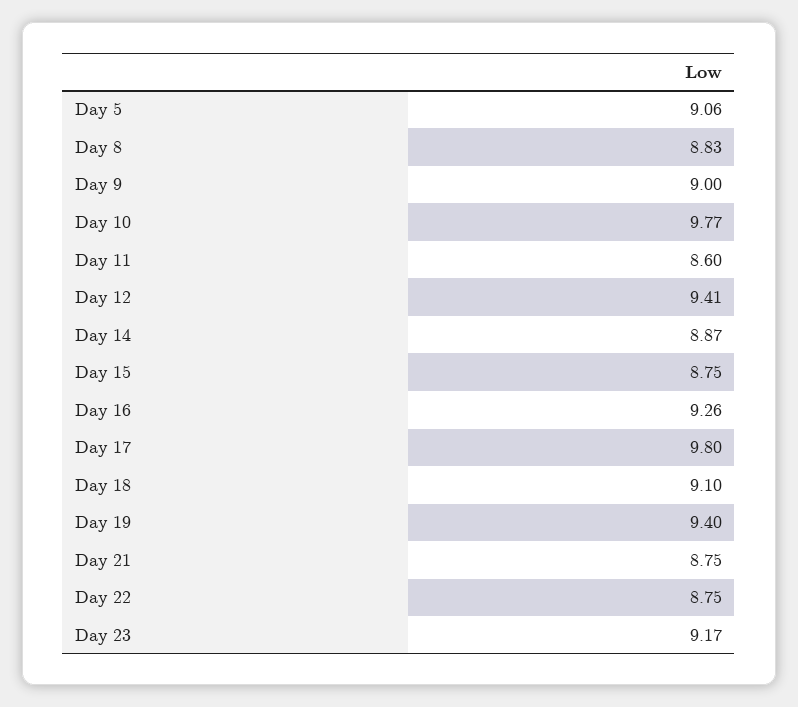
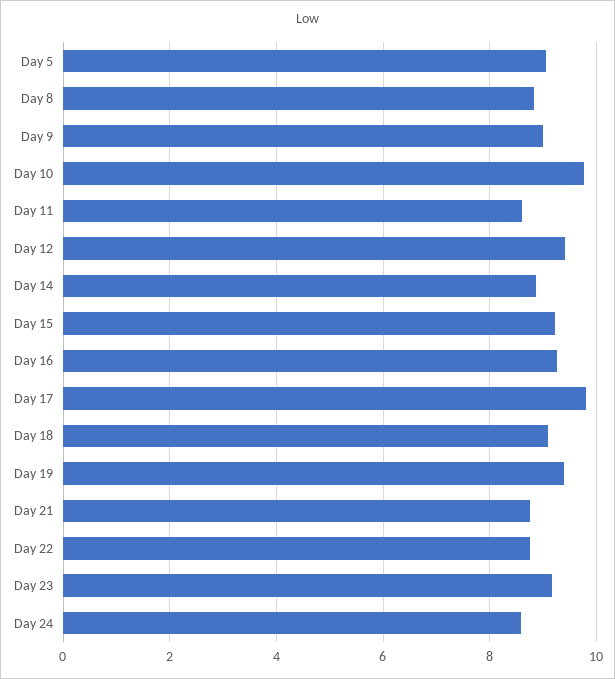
Day 15: 8.75 -> 9.2
Day 24: none -> 8.6

